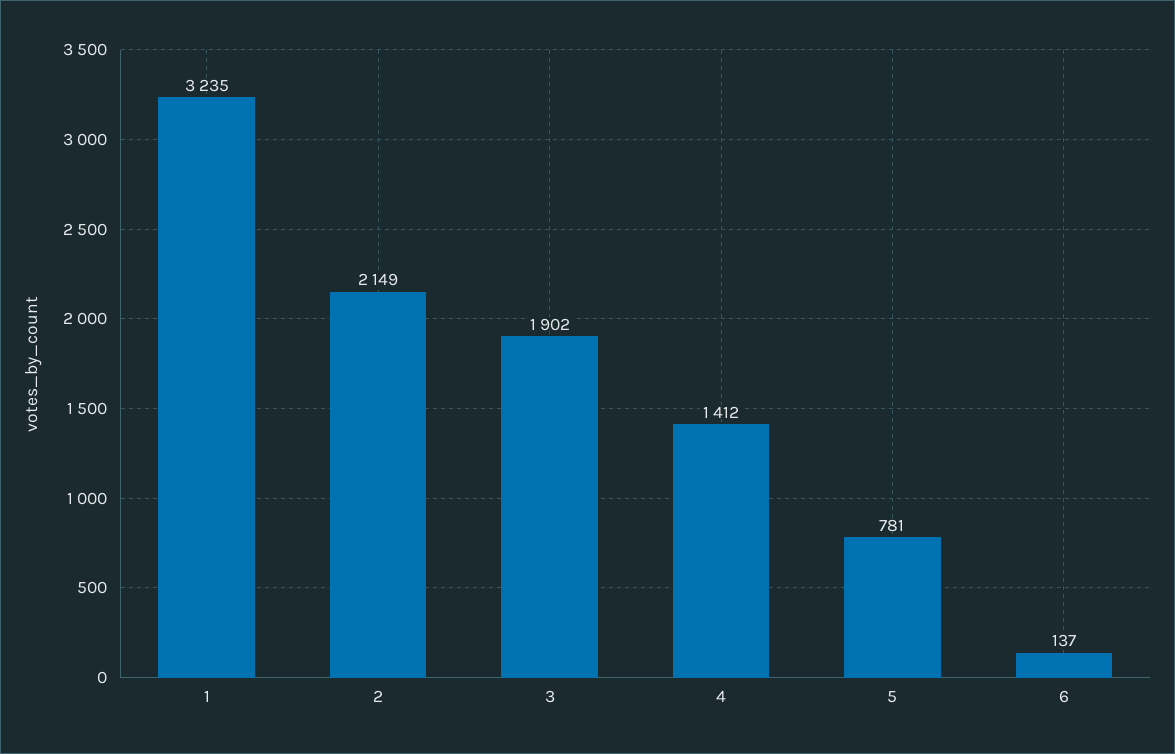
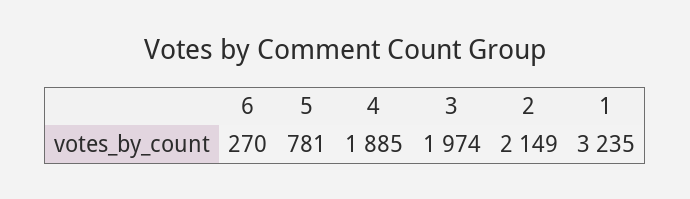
3: 1902 -> 1974
4: 1412 -> 1885
6: 137 -> 270

